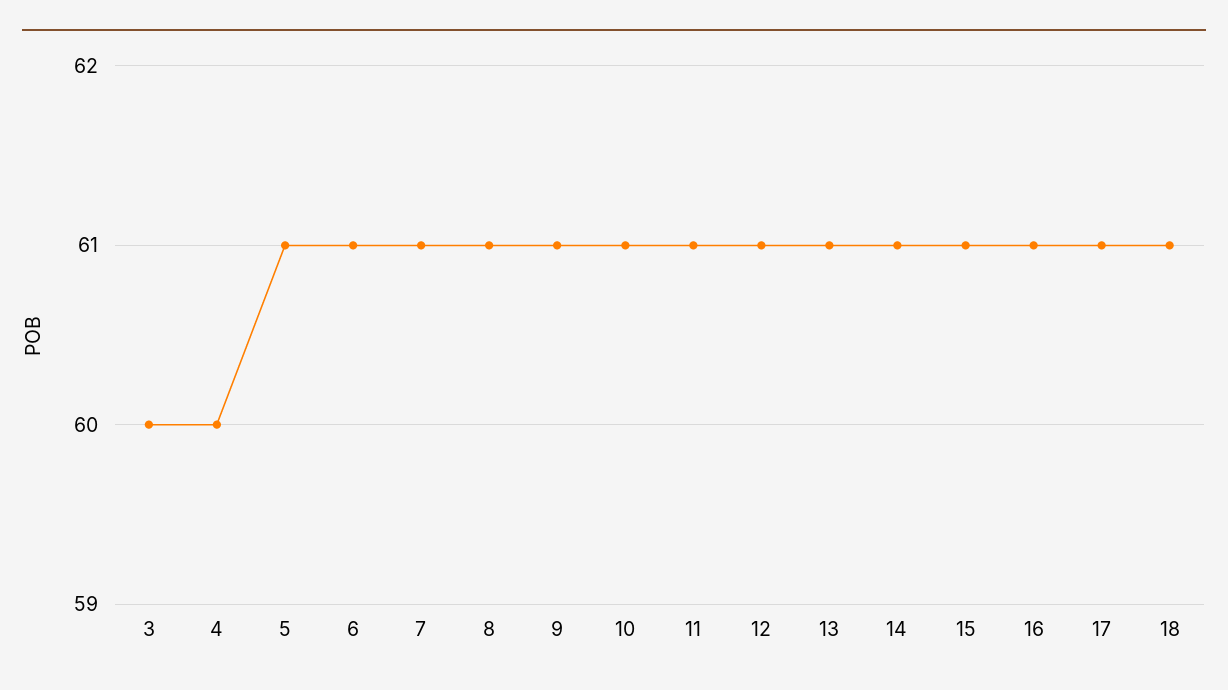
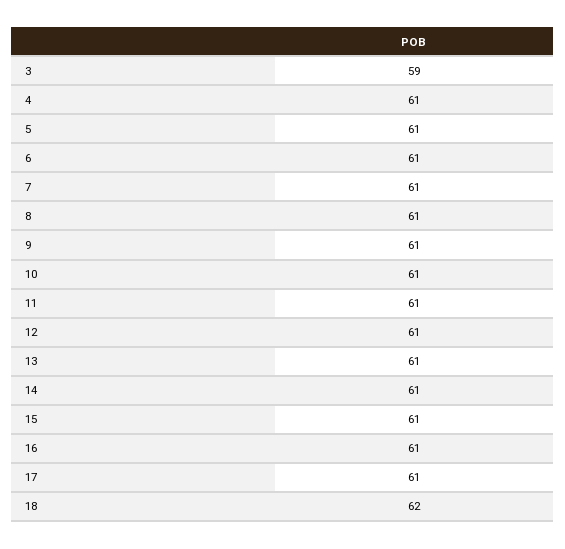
3: 60 -> 59
4: 60 -> 61
18: 61 -> 62

